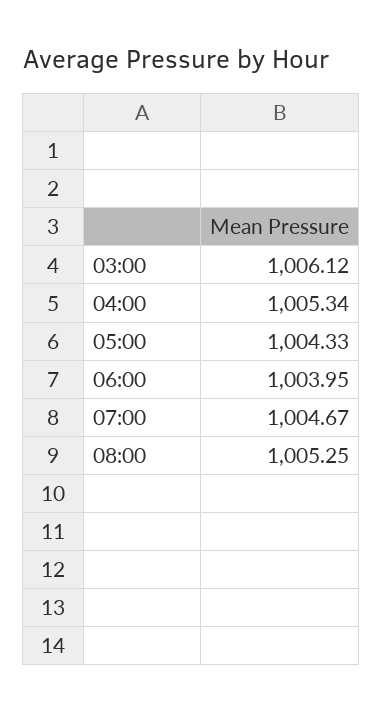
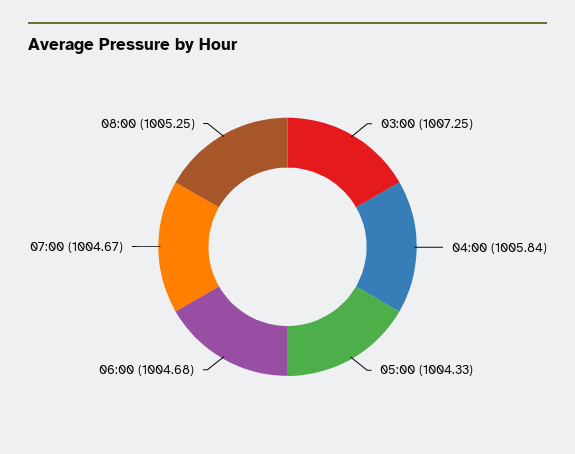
03:00: 1006.12 -> 1007.25
04:00: 1005.34 -> 1005.84
06:00: 1003.95 -> 1004.68

